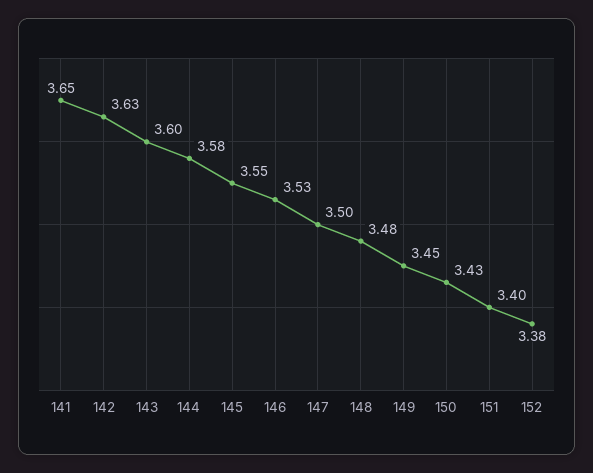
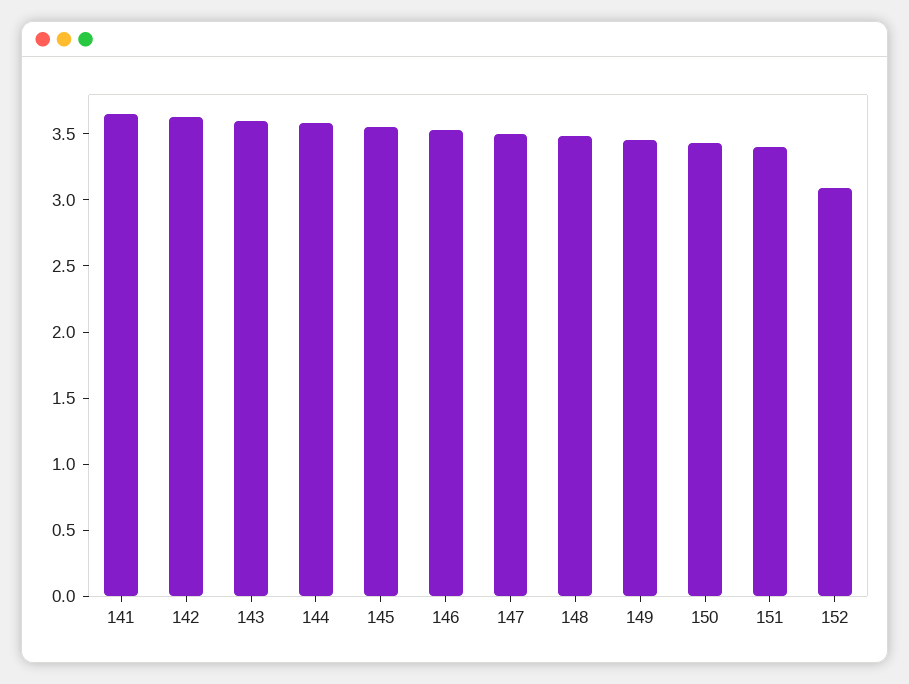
152: 3.38 -> 3.1

